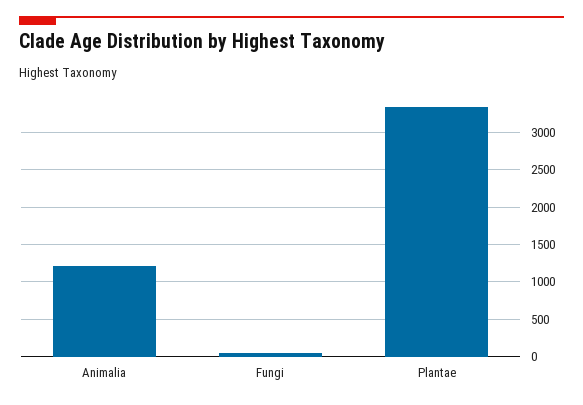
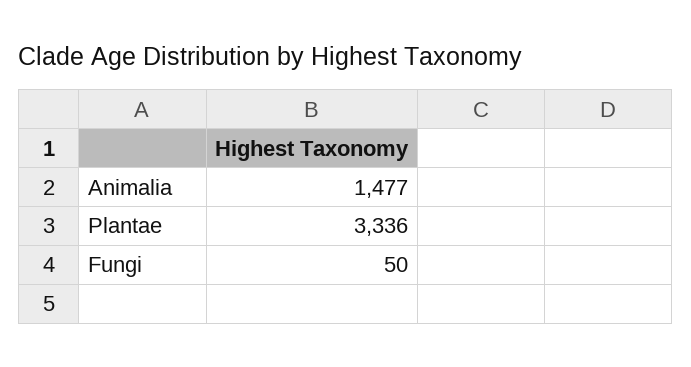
Animalia: 1200 -> 1477

